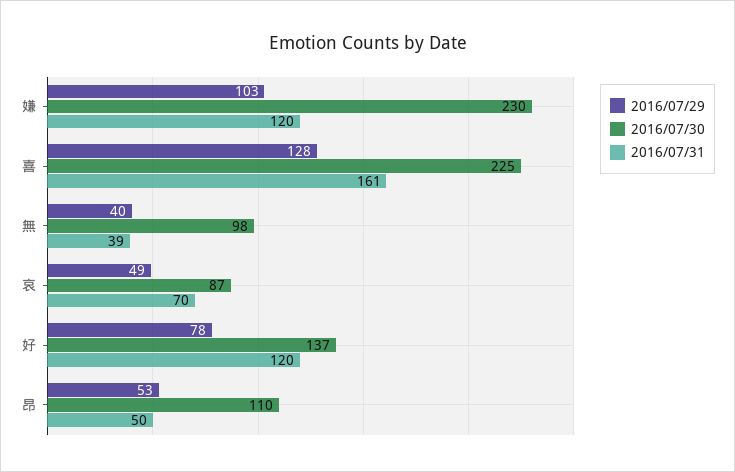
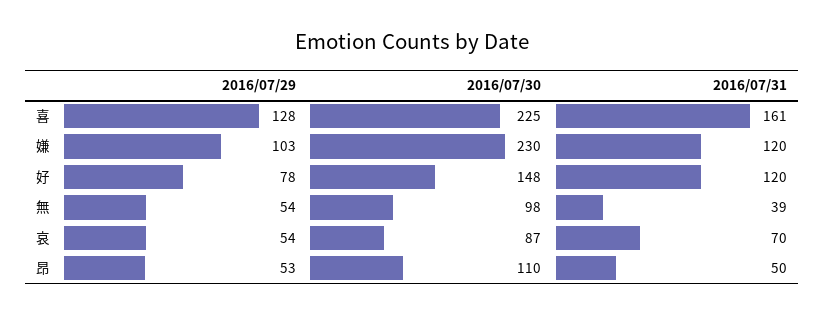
2016/07/29, 無: 40 -> 54
2016/07/29, 哀: 49 -> 54
2016/07/30, 好: 137 -> 148

